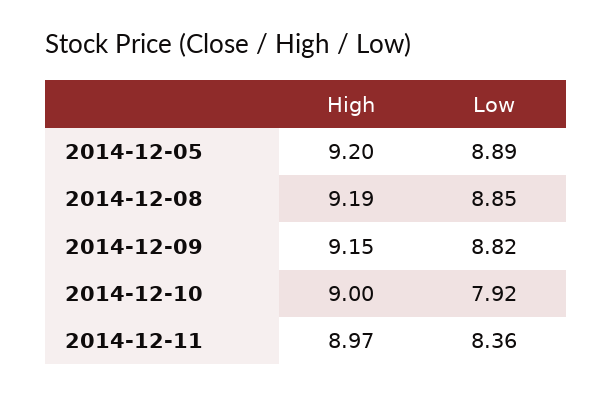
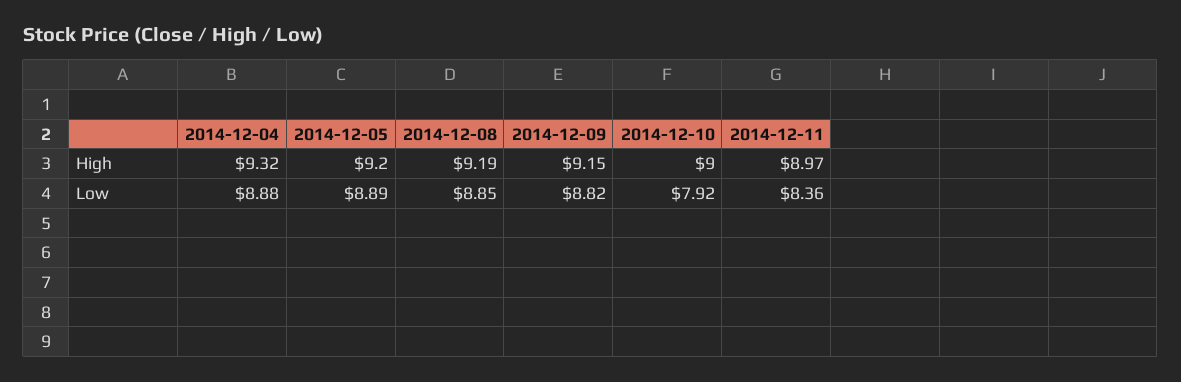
High, 2014-12-04: none -> 9.32
Low, 2014-12-04: none -> 8.88

